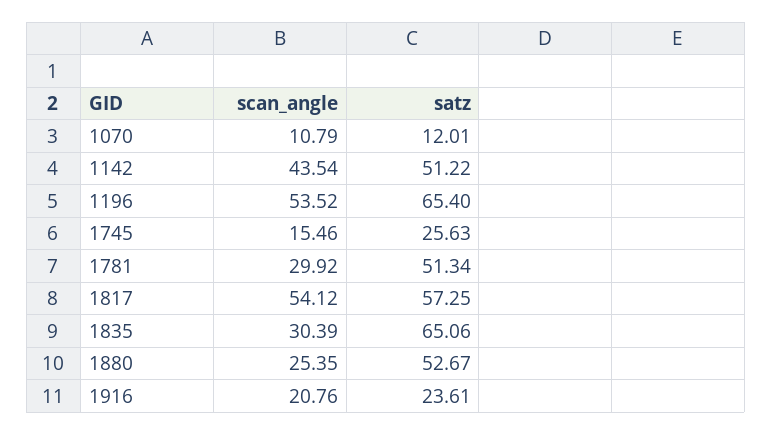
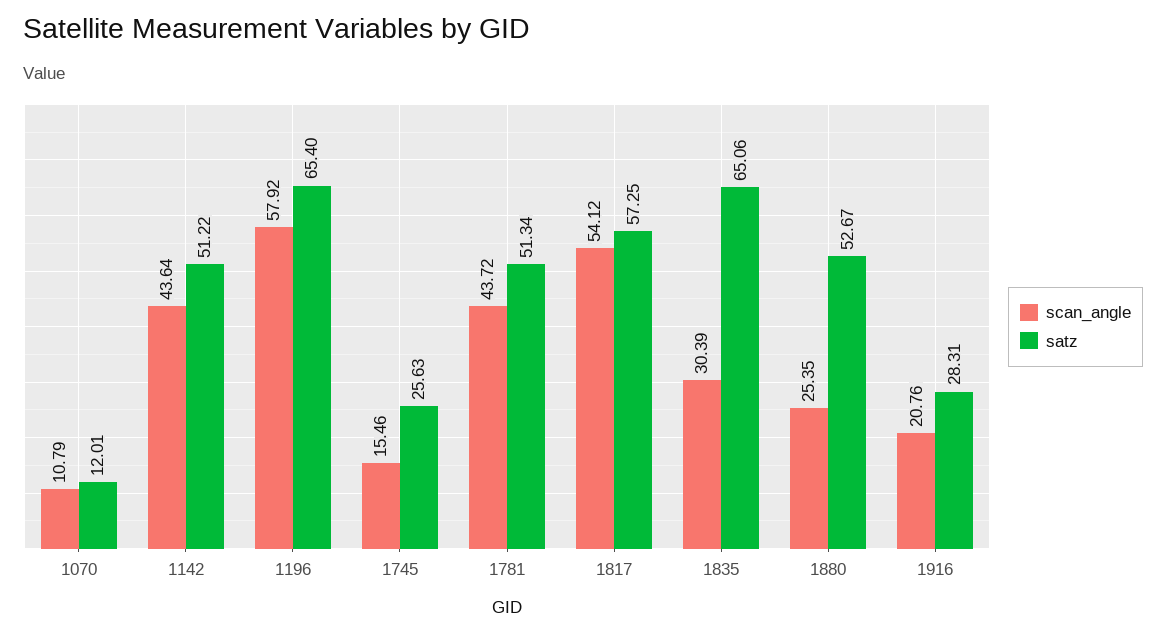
scan_angle, 1142: 43.54 -> 43.64
scan_angle, 1196: 53.52 -> 57.92
scan_angle, 1781: 29.92 -> 43.72
satz, 1916: 23.61 -> 28.31

